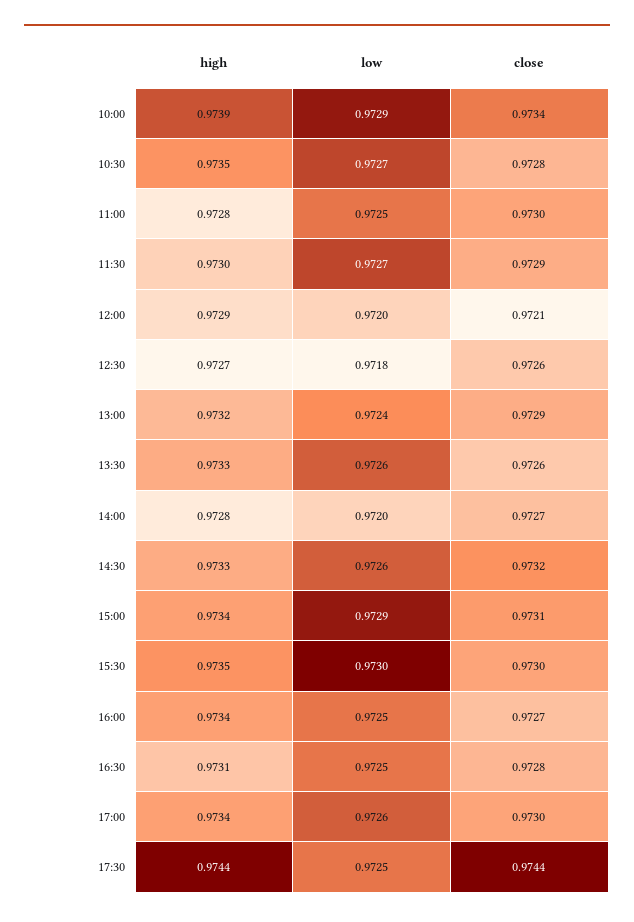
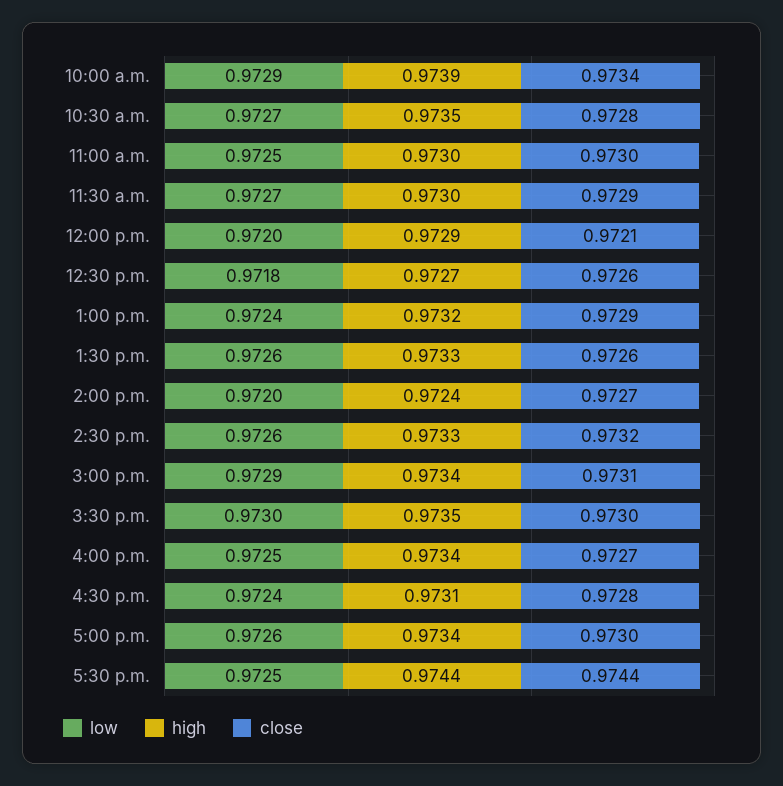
high, 11:00: 0.9728 -> 0.973
high, 14:00: 0.9728 -> 0.9724
low, 16:30: 0.9725 -> 0.9724

